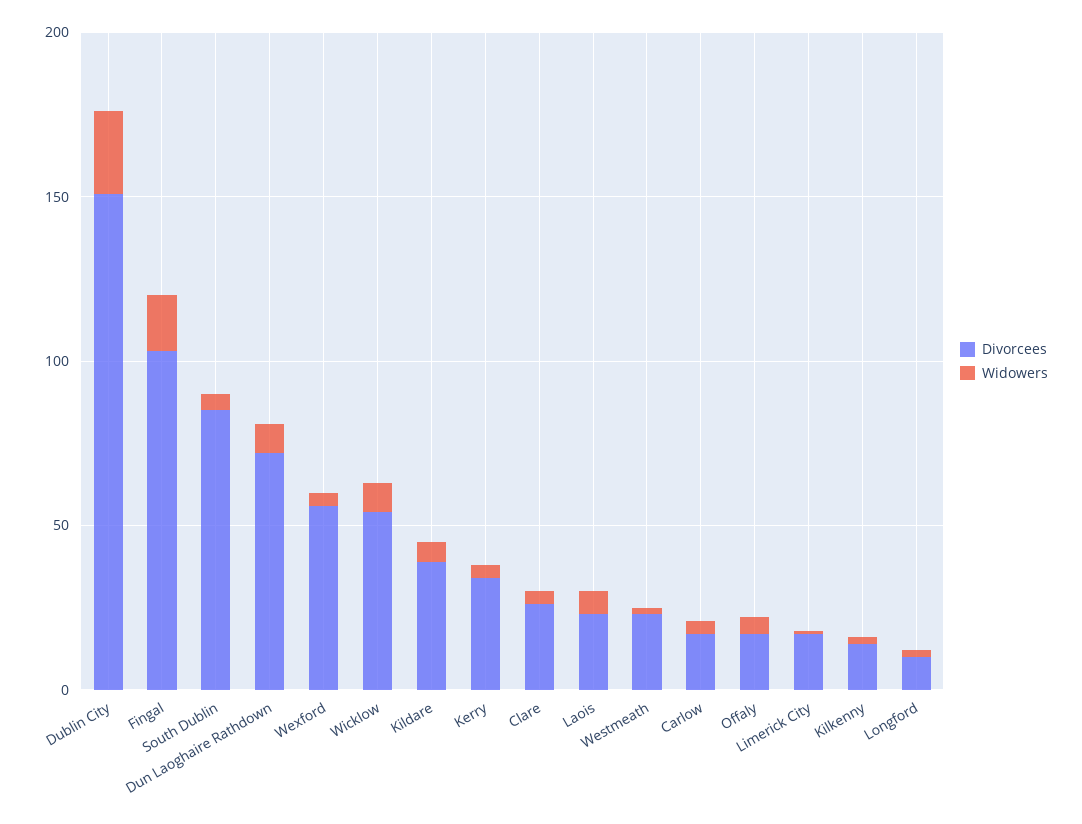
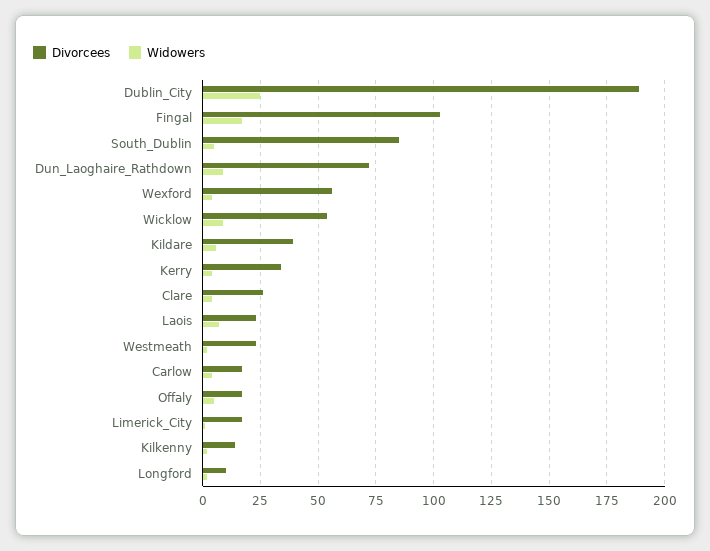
Divorcees, Dublin City: 150 -> 190

